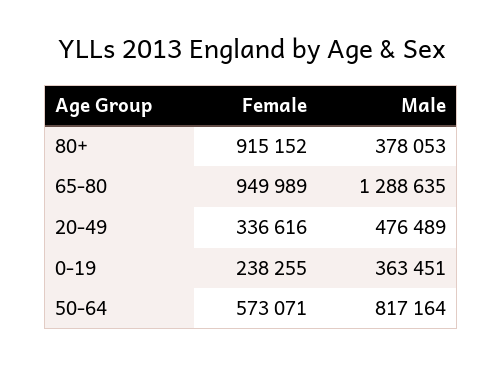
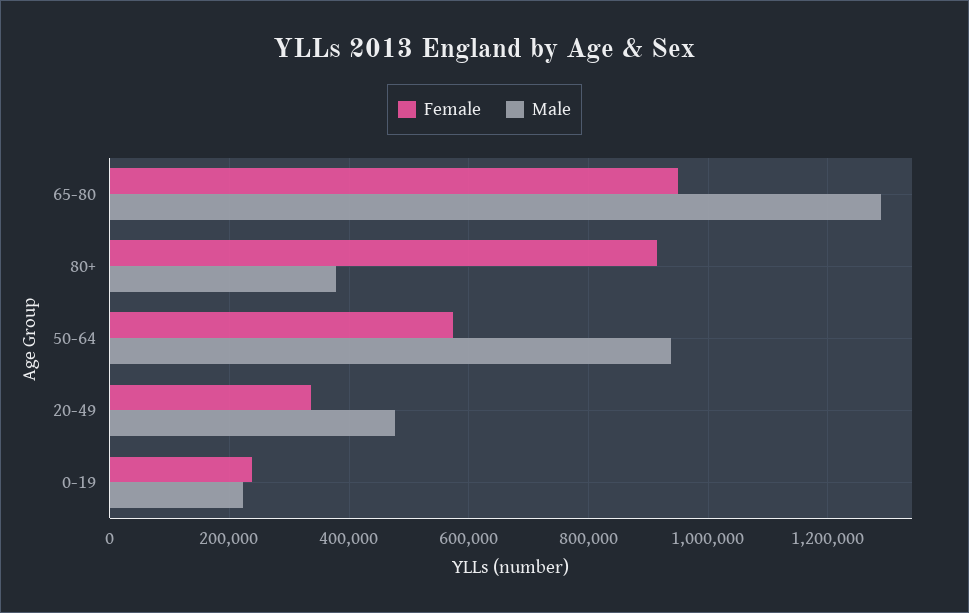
Male, 0-19: 363451 -> 220000
Male, 50-64: 817164 -> 940000

